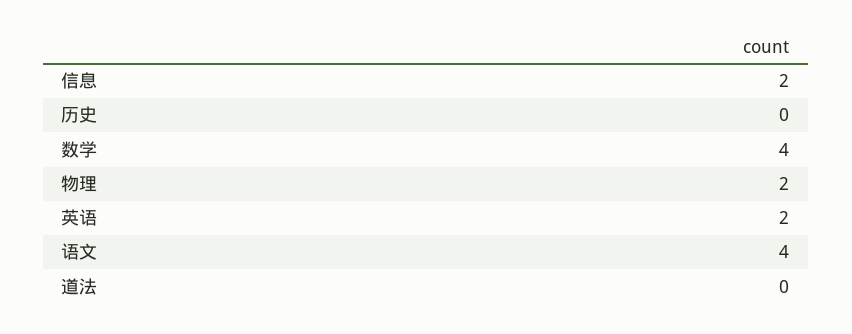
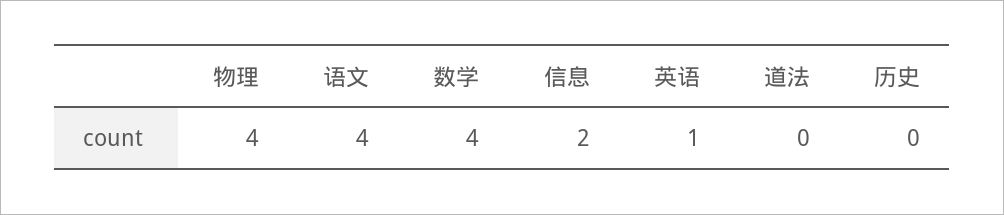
物理: 2 -> 4
英语: 2 -> 1

